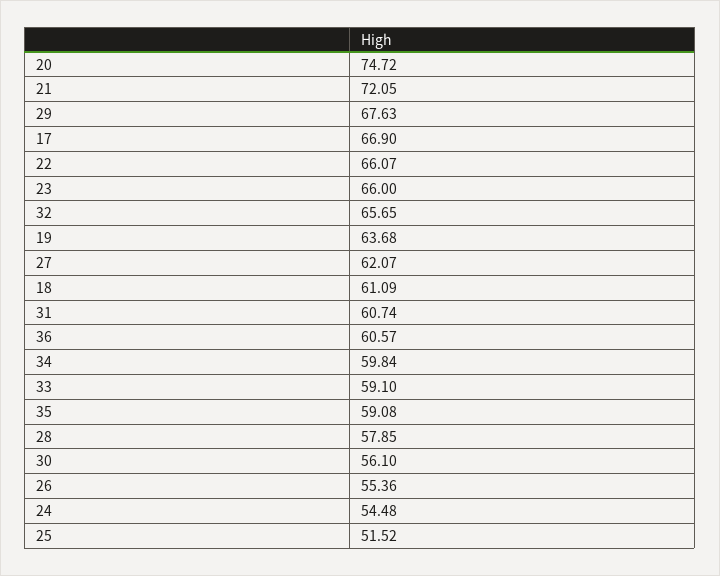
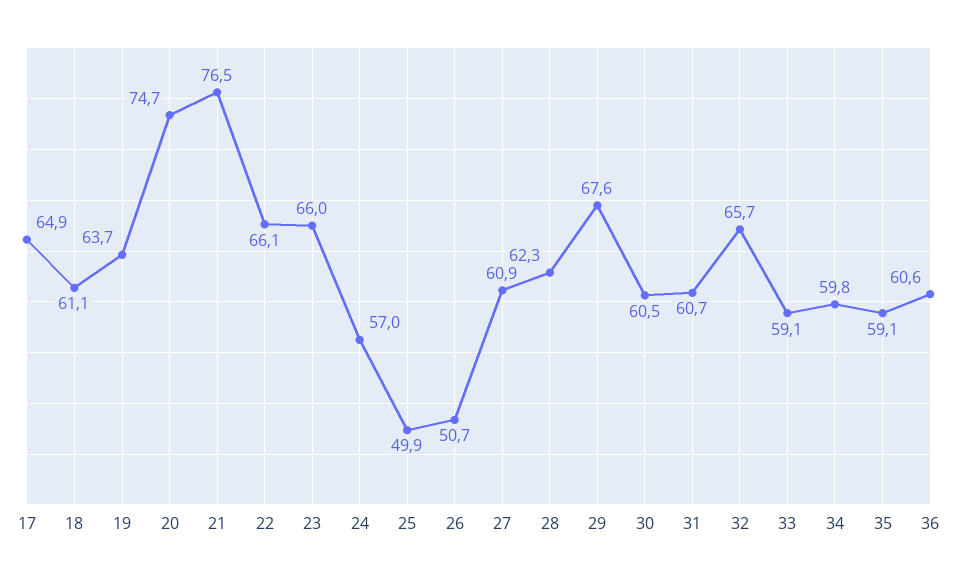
21: 72.05 -> 76.5
17: 66.9 -> 64.9
27: 62.07 -> 60.9
28: 57.85 -> 62.3
30: 56.1 -> 60.5
26: 55.36 -> 50.7
24: 54.48 -> 57
25: 51.52 -> 49.9

